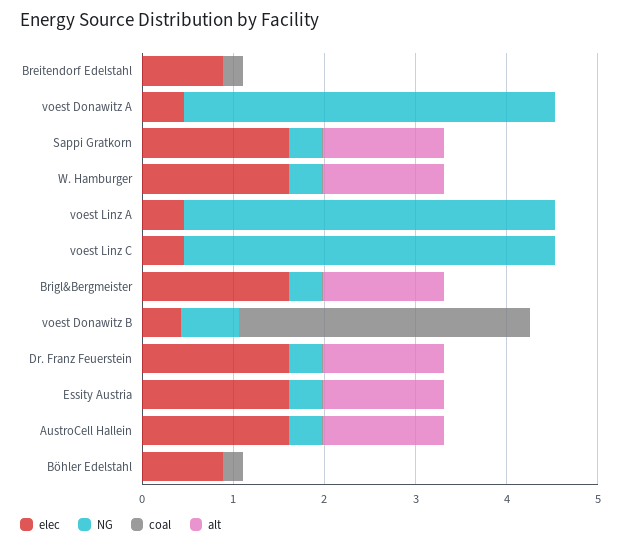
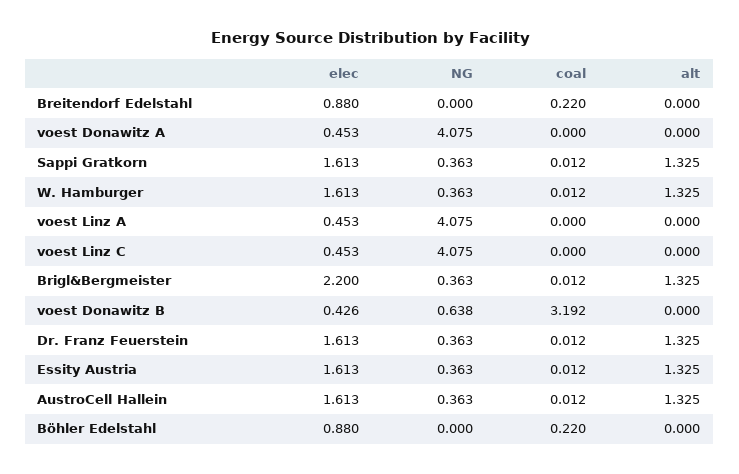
elec, Brigl&Bergmeister: 1.6 -> 2.2

